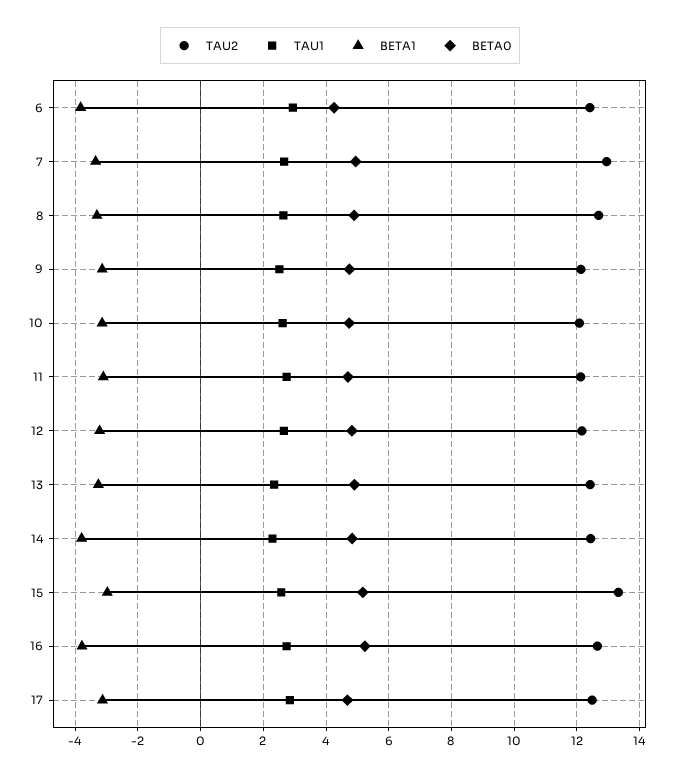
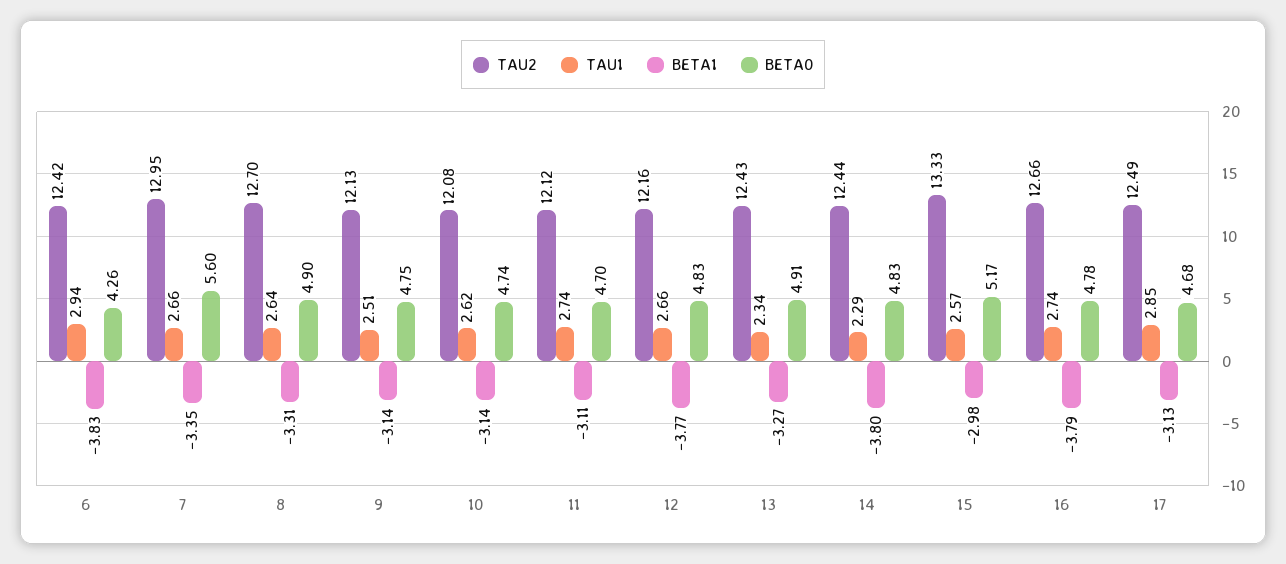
BETA0, 7: 5 -> 5.6
BETA1, 12: -3.2 -> -3.77
BETA0, 16: 5.2 -> 4.78

